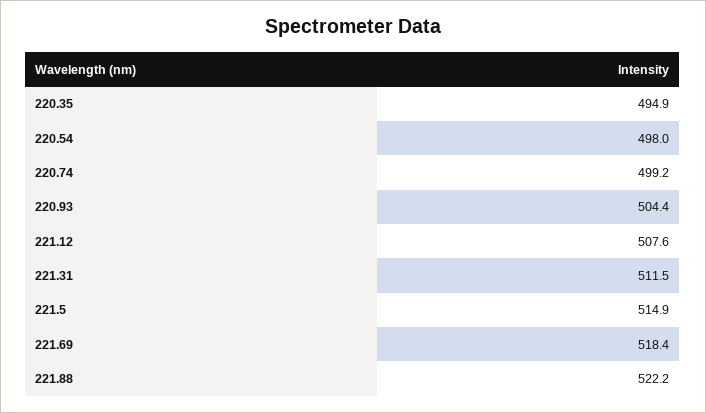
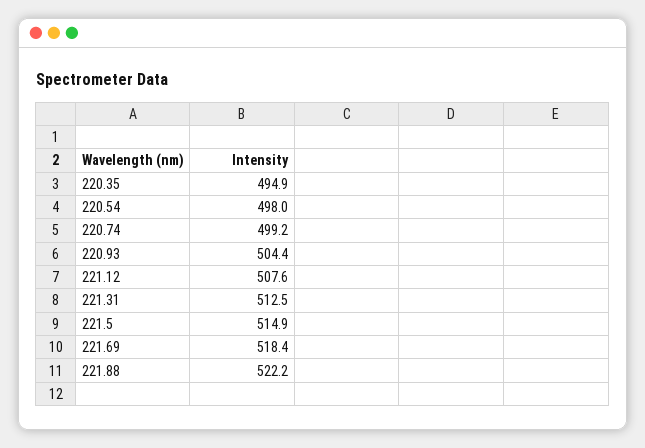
221.31: 511.5 -> 512.5

